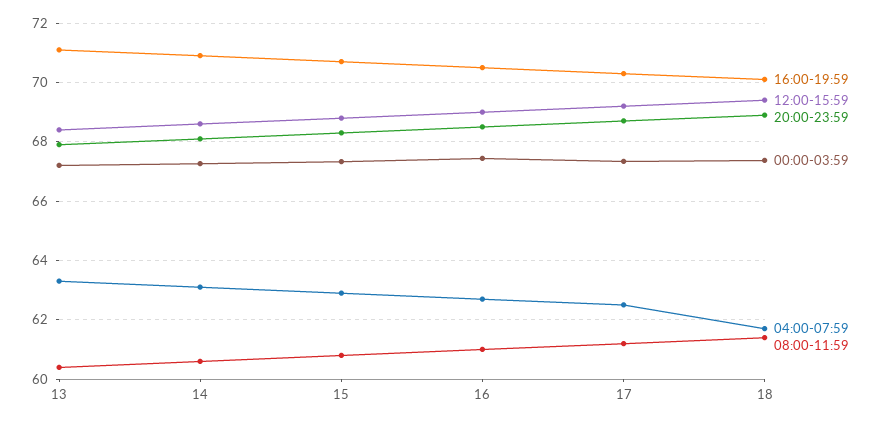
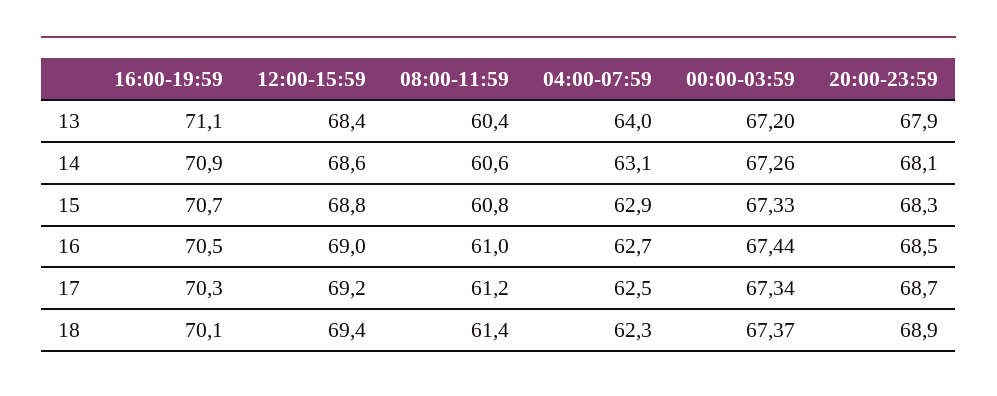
04:00-07:59, 13: 63.25 -> 64
04:00-07:59, 18: 61.75 -> 62.3

